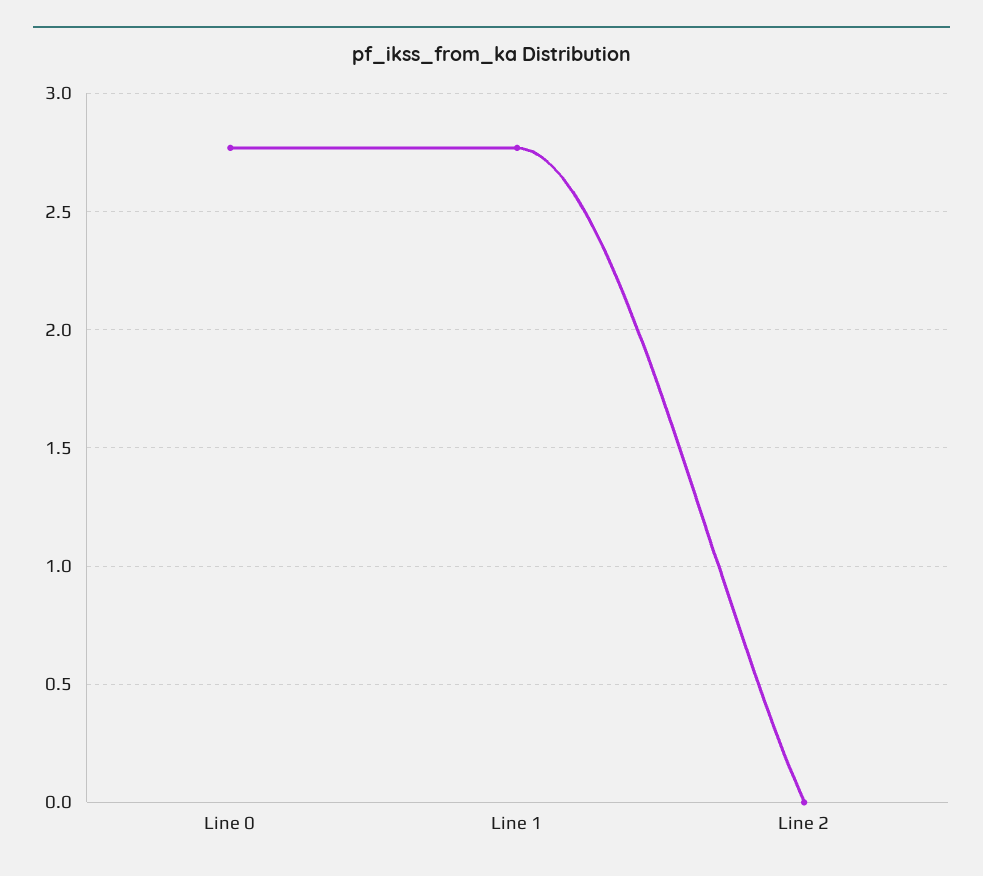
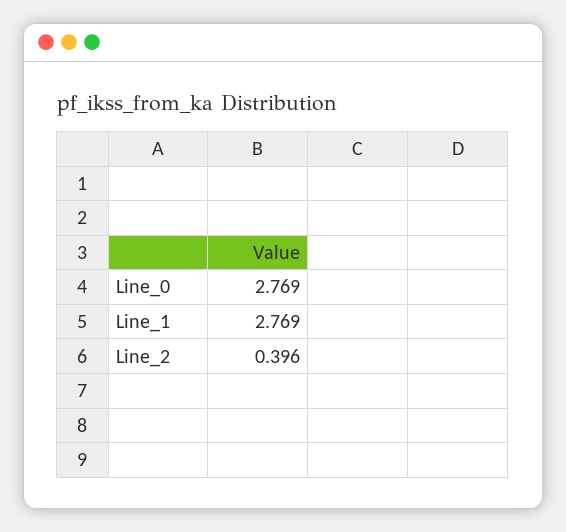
Line 2: 0 -> 0.396

